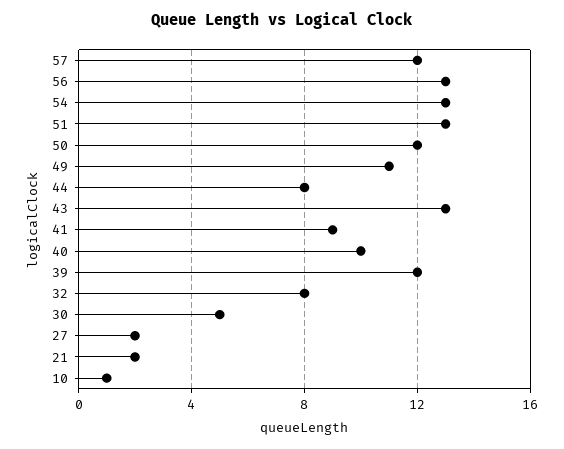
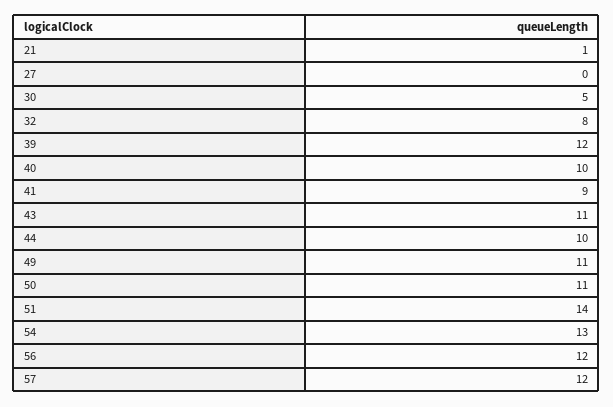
56: 13 -> 12
51: 13 -> 14
50: 12 -> 11
44: 8 -> 10
43: 13 -> 11
27: 2 -> 0
21: 2 -> 1
10: 1 -> none

